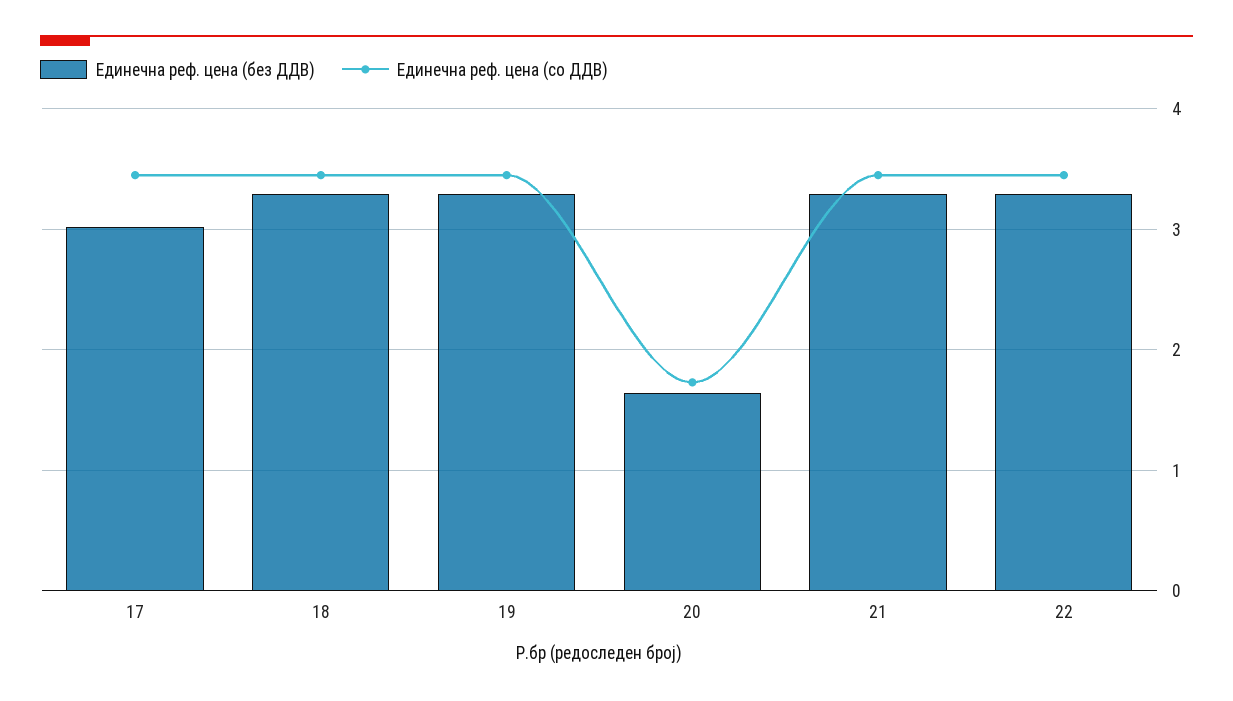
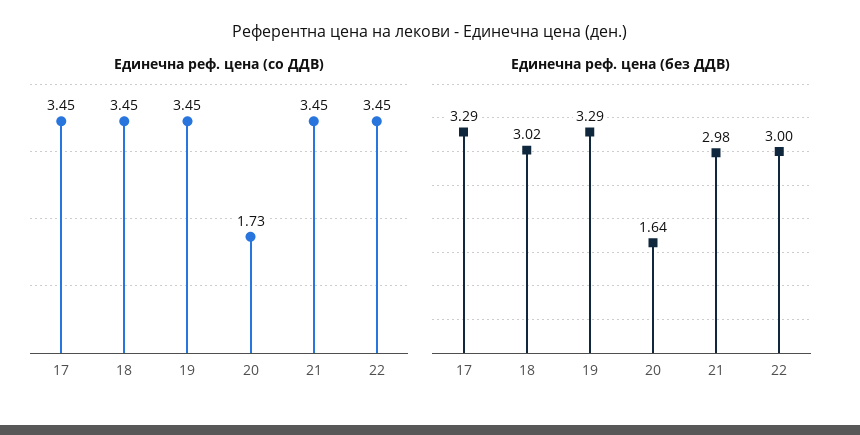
Единечна реф. цена (без ДДВ), 17: 3 -> 3.29
Единечна реф. цена (без ДДВ), 18: 3.3 -> 3.02
Единечна реф. цена (без ДДВ), 21: 3.3 -> 2.98
Единечна реф. цена (без ДДВ), 22: 3.3 -> 3

